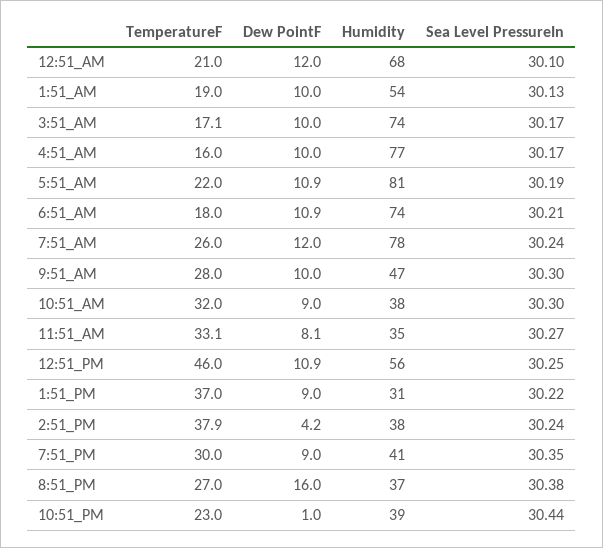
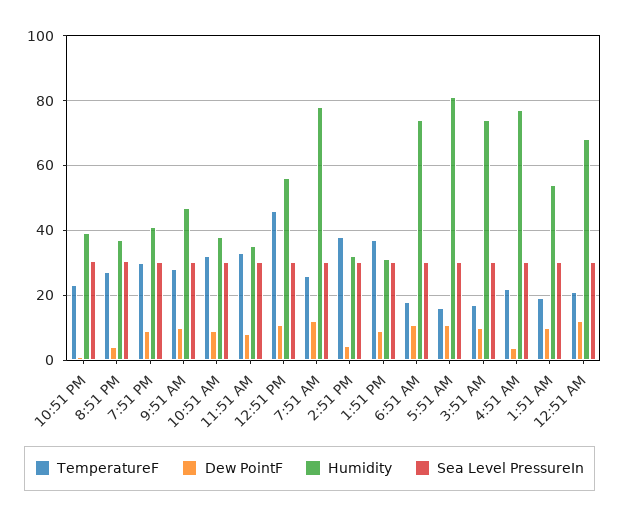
TemperatureF, 4:51_AM: 16 -> 22
Dew PointF, 4:51_AM: 10 -> 4
TemperatureF, 5:51_AM: 22 -> 16
Humidity, 2:51_PM: 38 -> 32
Dew PointF, 8:51_PM: 16 -> 4

